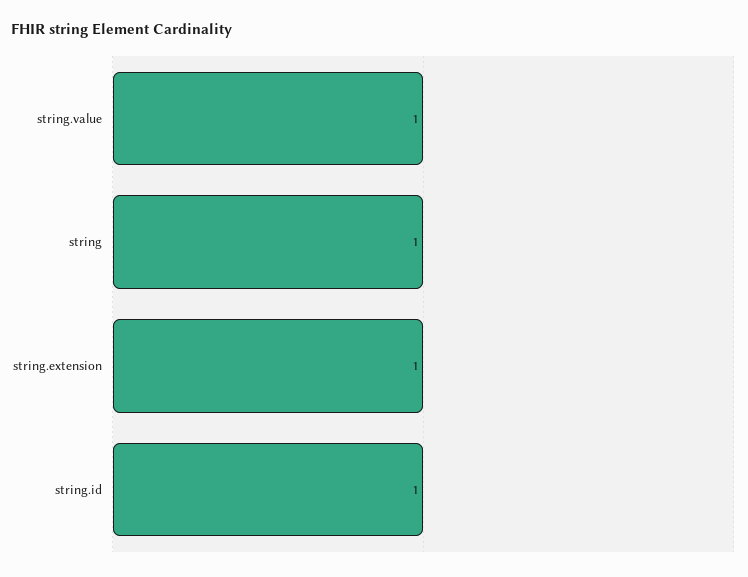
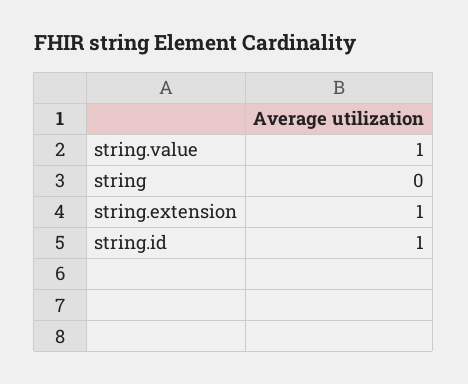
string: 1 -> 0

